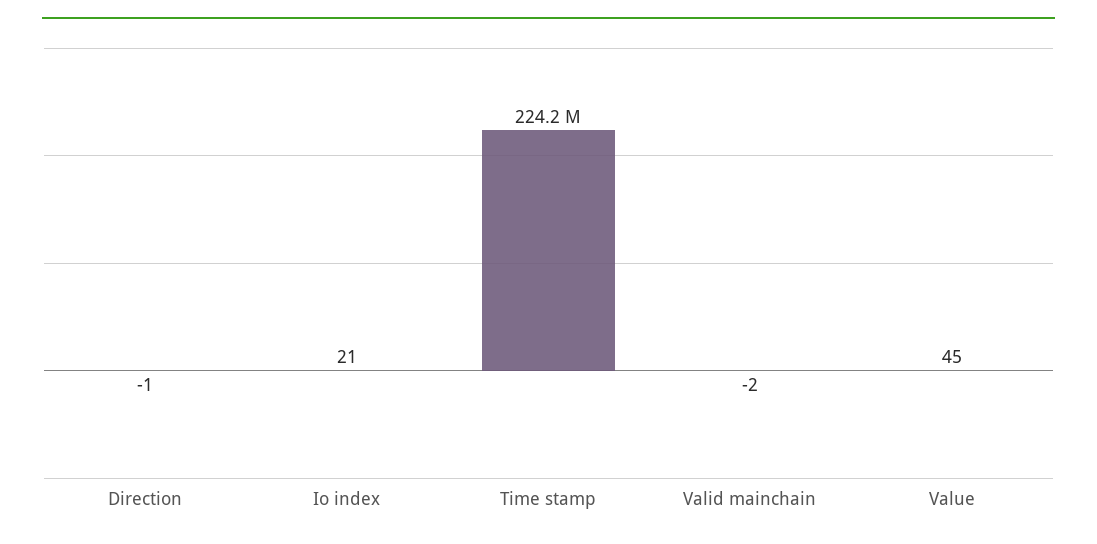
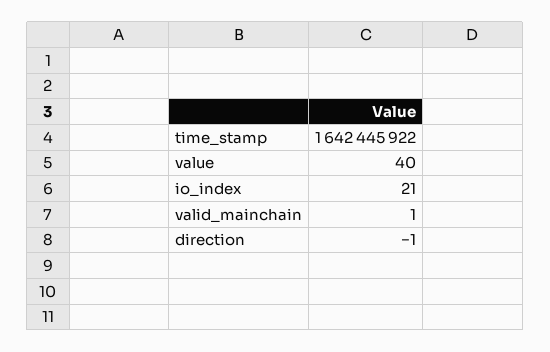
Time stamp: 224200000 -> 1642445922
Valid mainchain: -2 -> 1
Value: 45 -> 40

